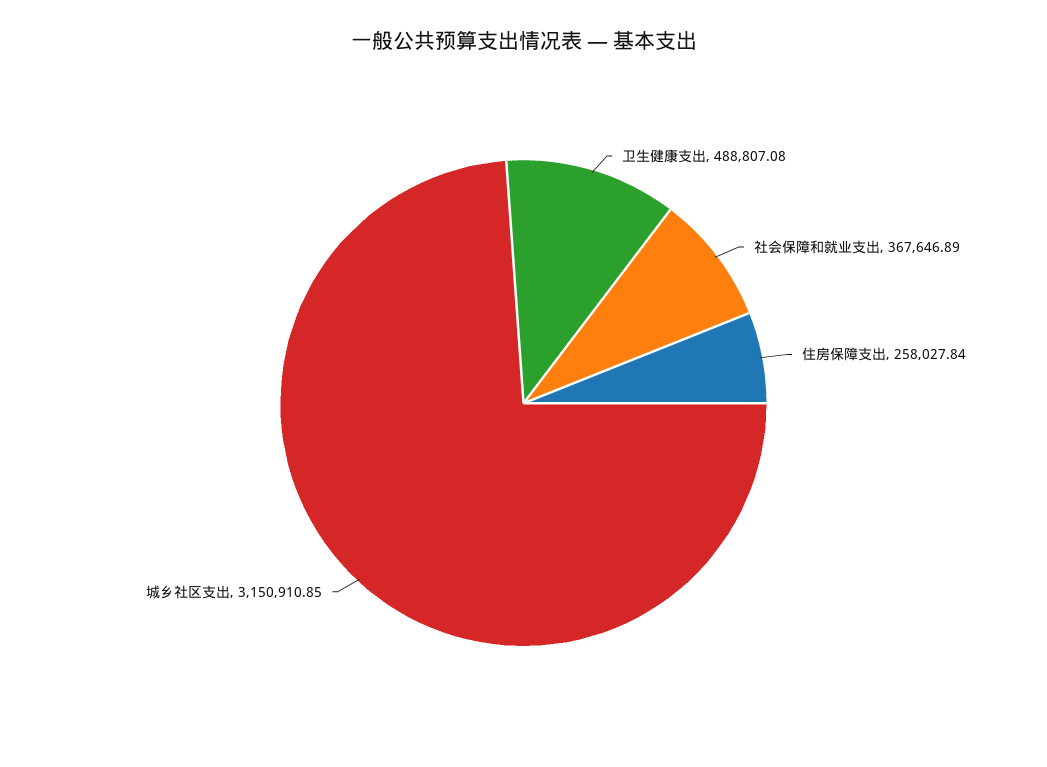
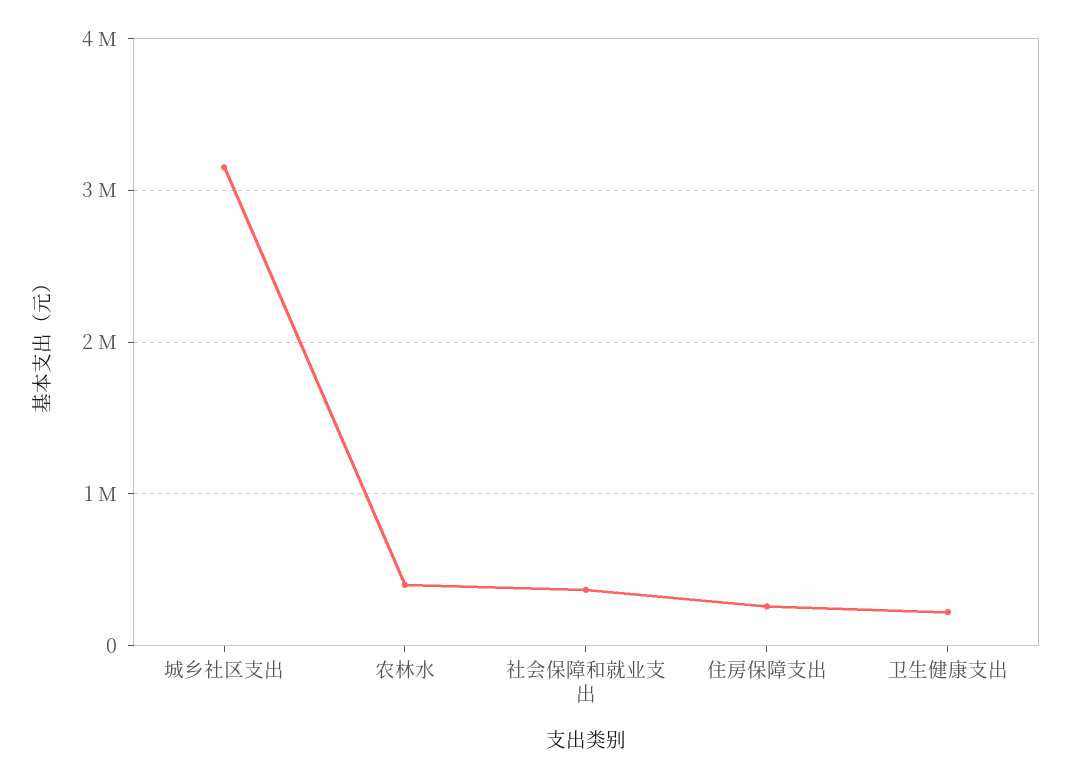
卫生健康支出: 488807.08 -> 200000
农林水: none -> 400000

